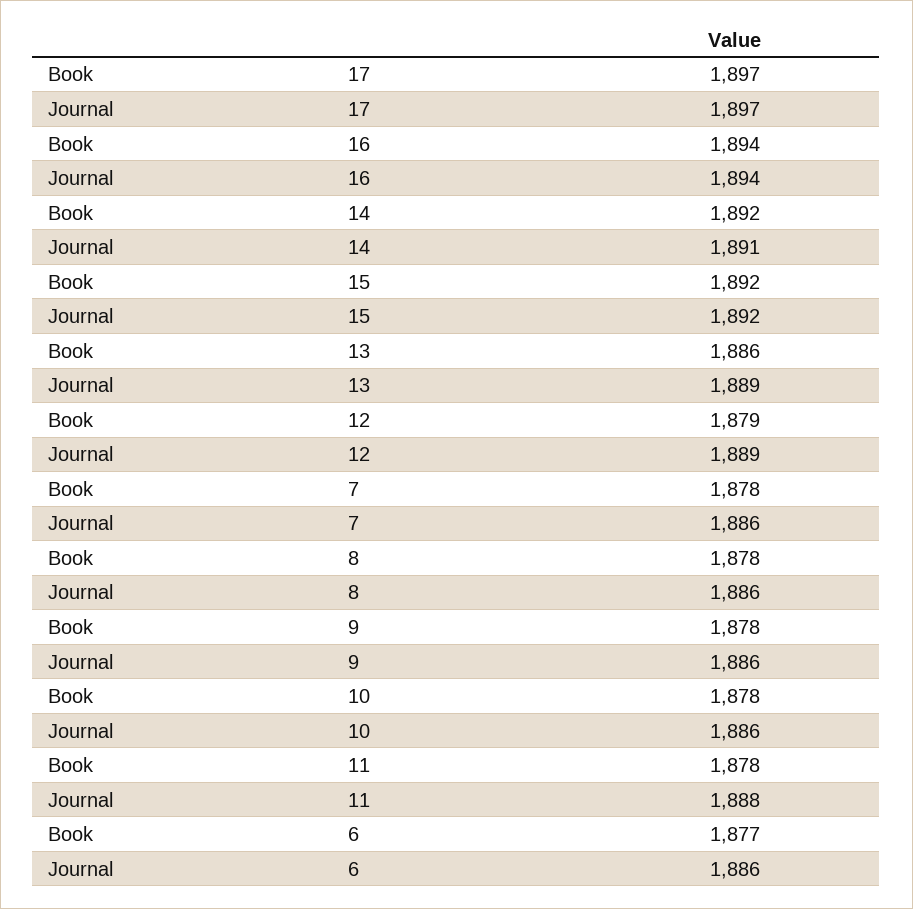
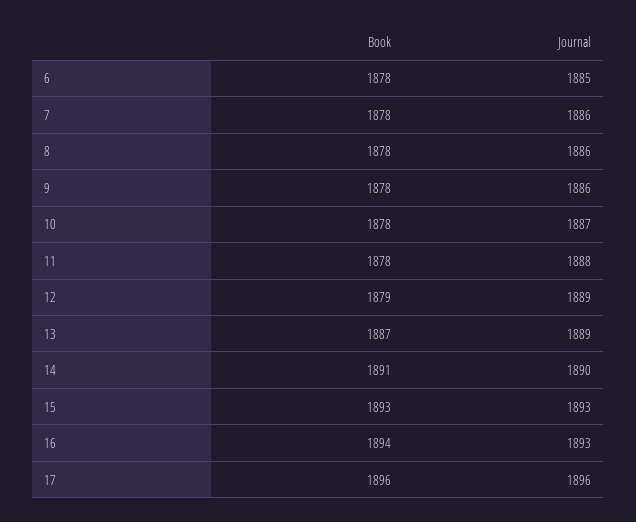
Book, 17: 1897 -> 1896
Journal, 17: 1897 -> 1896
Journal, 16: 1894 -> 1893
Book, 14: 1892 -> 1891
Journal, 14: 1891 -> 1890
Book, 15: 1892 -> 1893
Journal, 15: 1892 -> 1893
Book, 13: 1886 -> 1887
Journal, 10: 1886 -> 1887
Book, 6: 1877 -> 1878
Journal, 6: 1886 -> 1885

